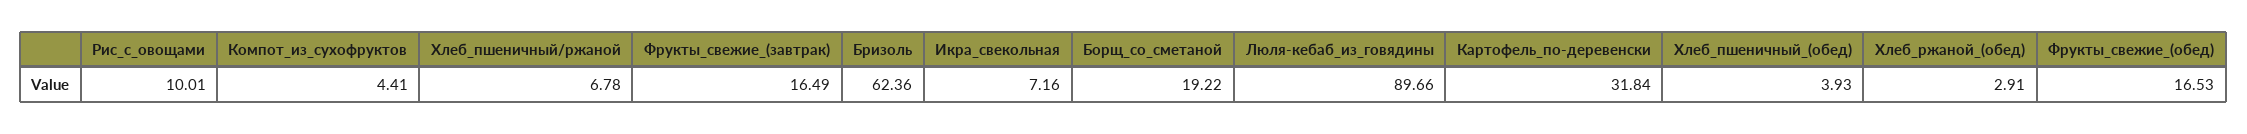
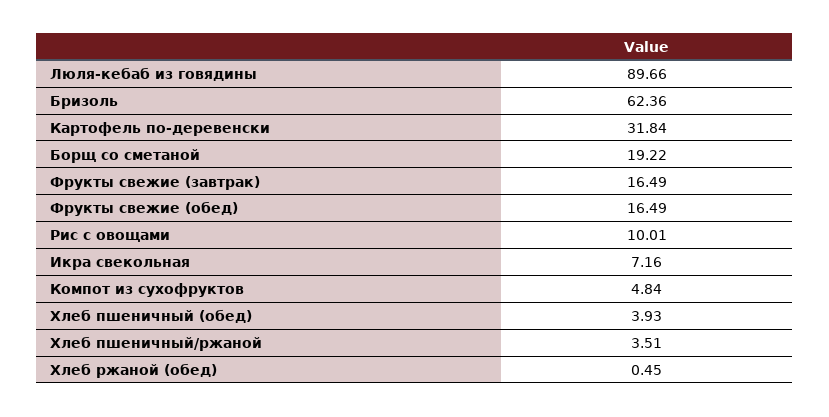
Компот_из_сухофруктов: 4.41 -> 4.84
Хлеб_пшеничный/ржаной: 6.78 -> 3.51
Хлеб_ржаной_(обед): 2.91 -> 0.45
Фрукты_свежие_(обед): 16.53 -> 16.49

